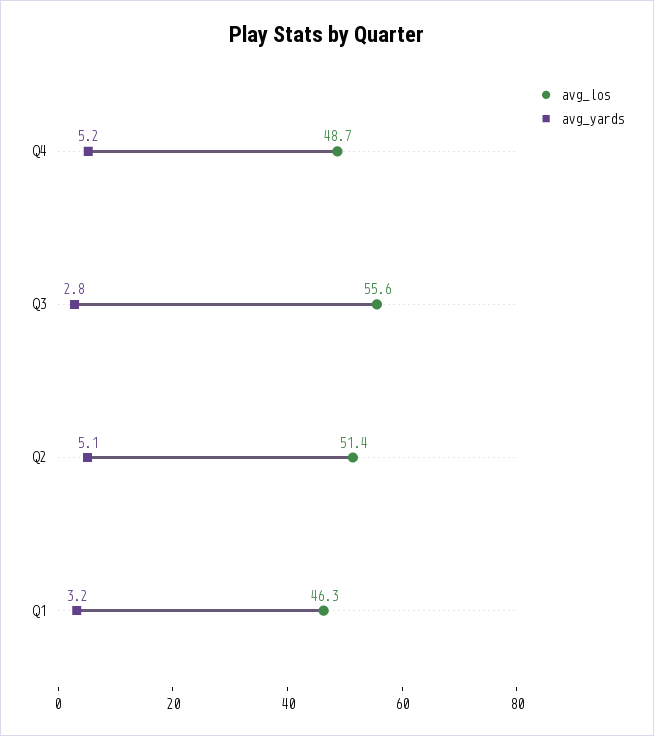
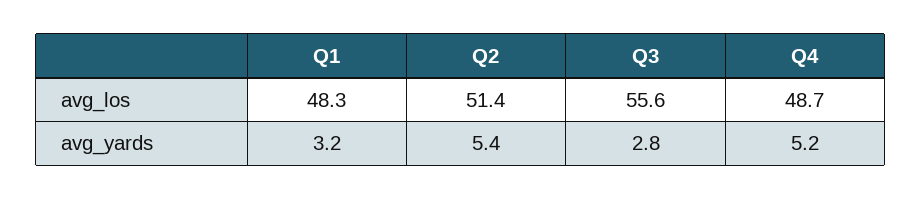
avg_yards, Q2: 5.1 -> 5.4
avg_los, Q1: 46.3 -> 48.3

